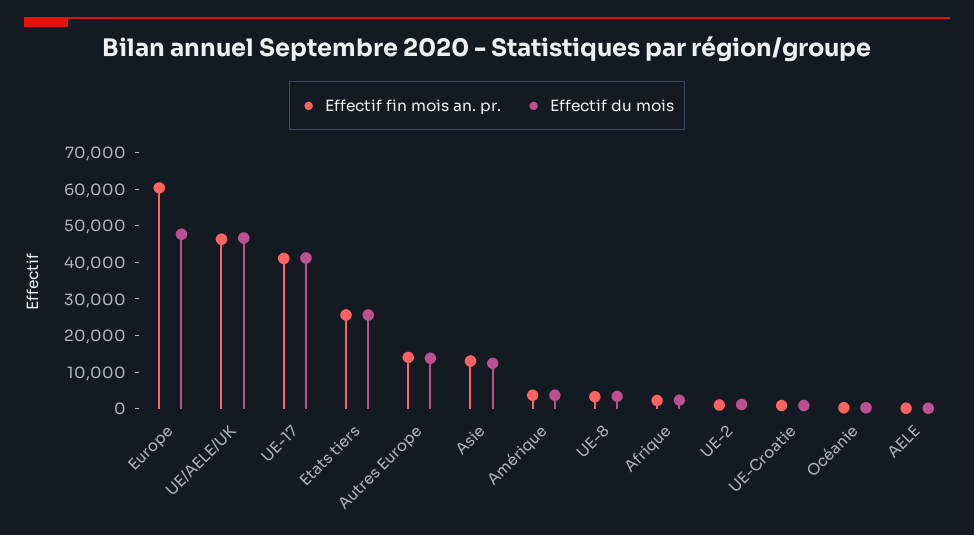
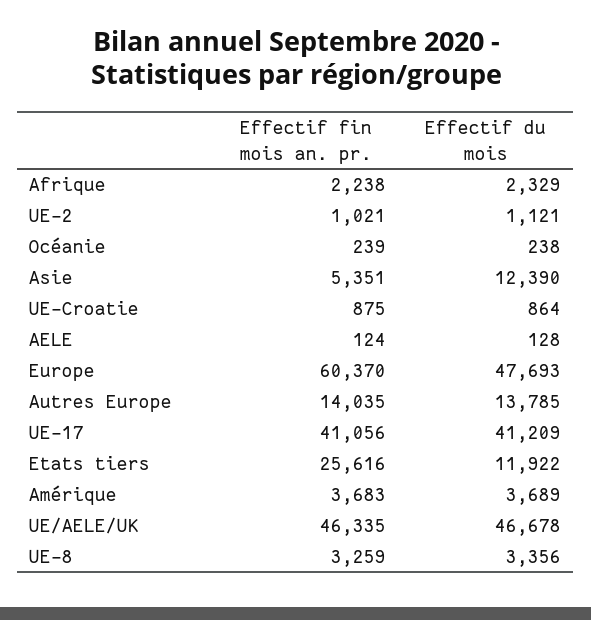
Effectif du mois, Etats tiers: 25000 -> 11922
Effectif fin mois an. pr., Asie: 12500 -> 5351

